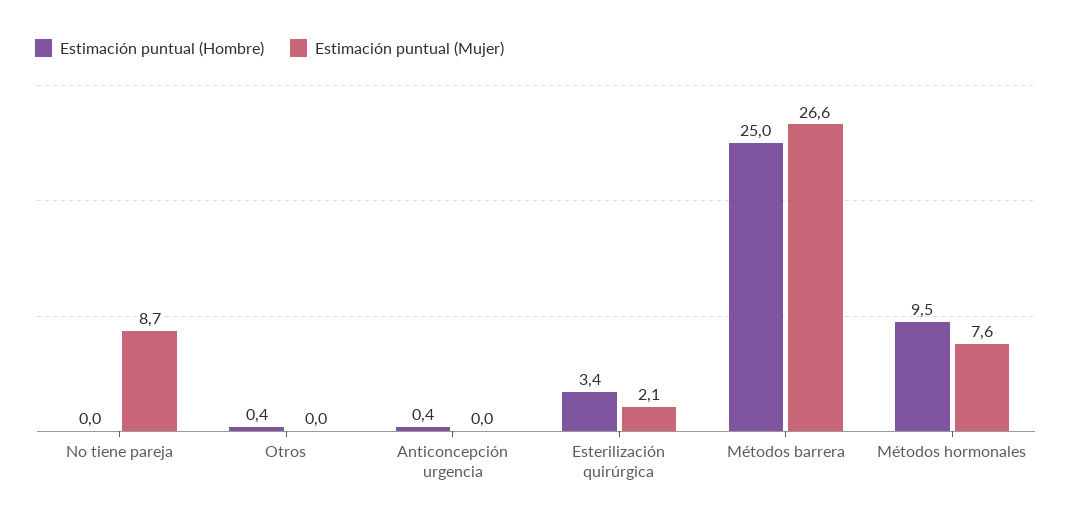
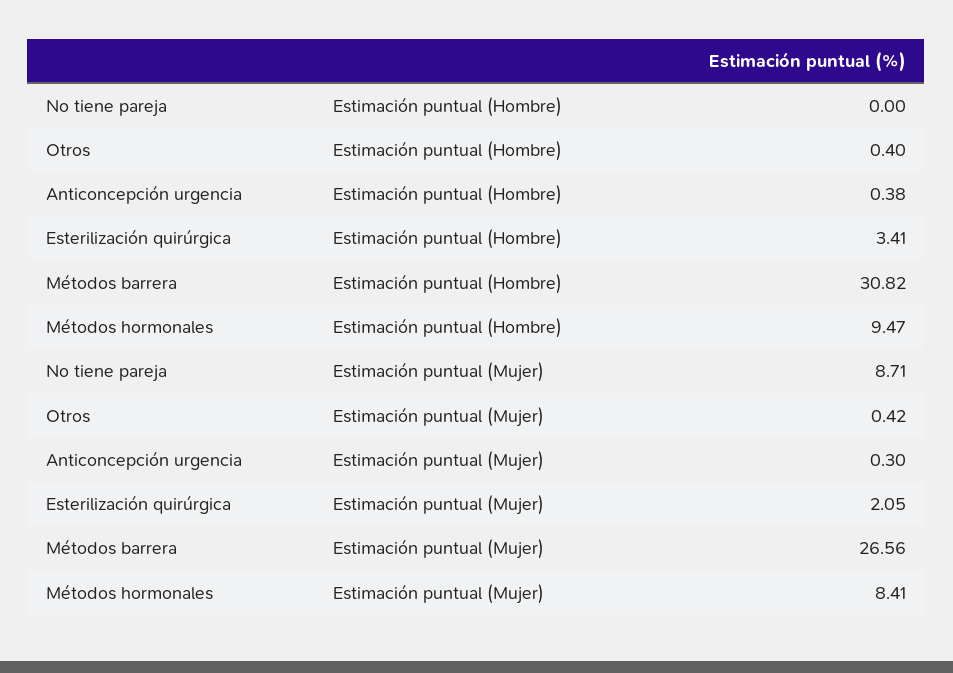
Estimación puntual (Mujer), Otros: 0 -> 0.42
Estimación puntual (Mujer), Anticoncepción urgencia: 0 -> 0.3
Estimación puntual (Hombre), Métodos barrera: 25 -> 30.82
Estimación puntual (Mujer), Métodos hormonales: 7.6 -> 8.41

